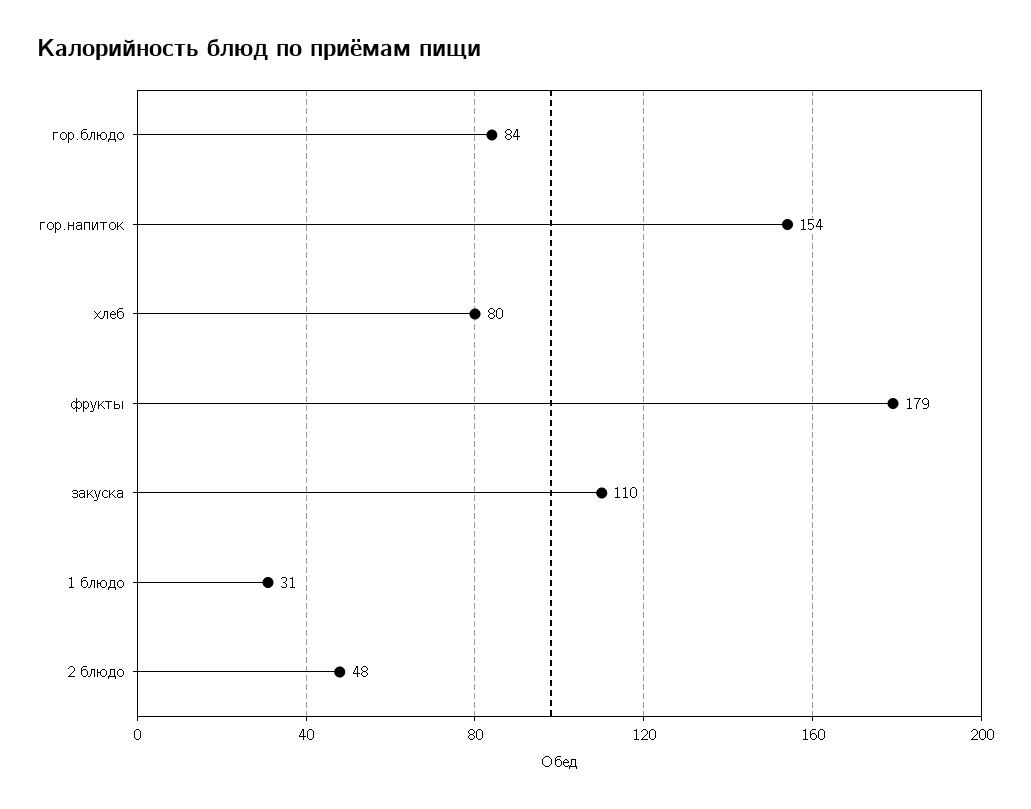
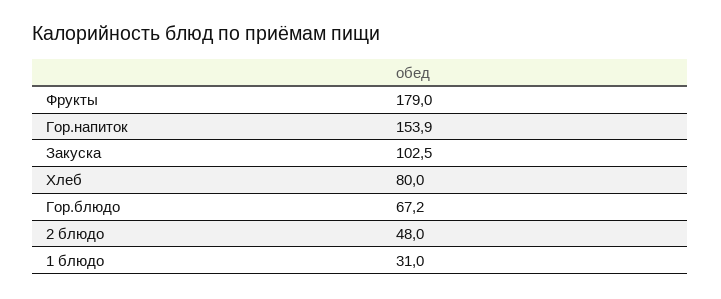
гор.блюдо: 84 -> 67.2
закуска: 110 -> 102.5

